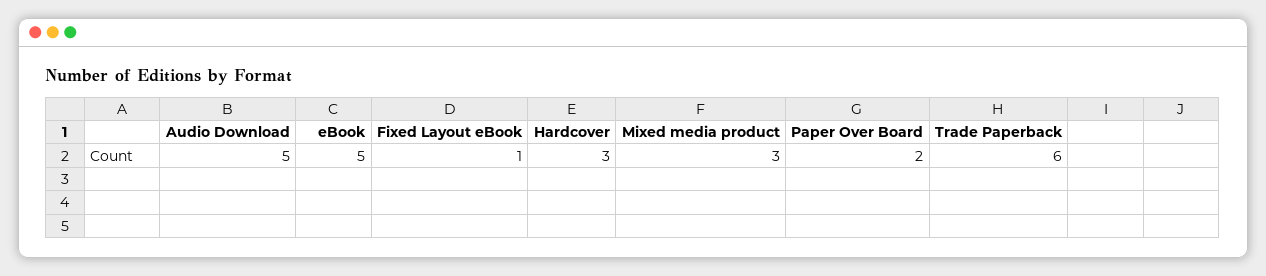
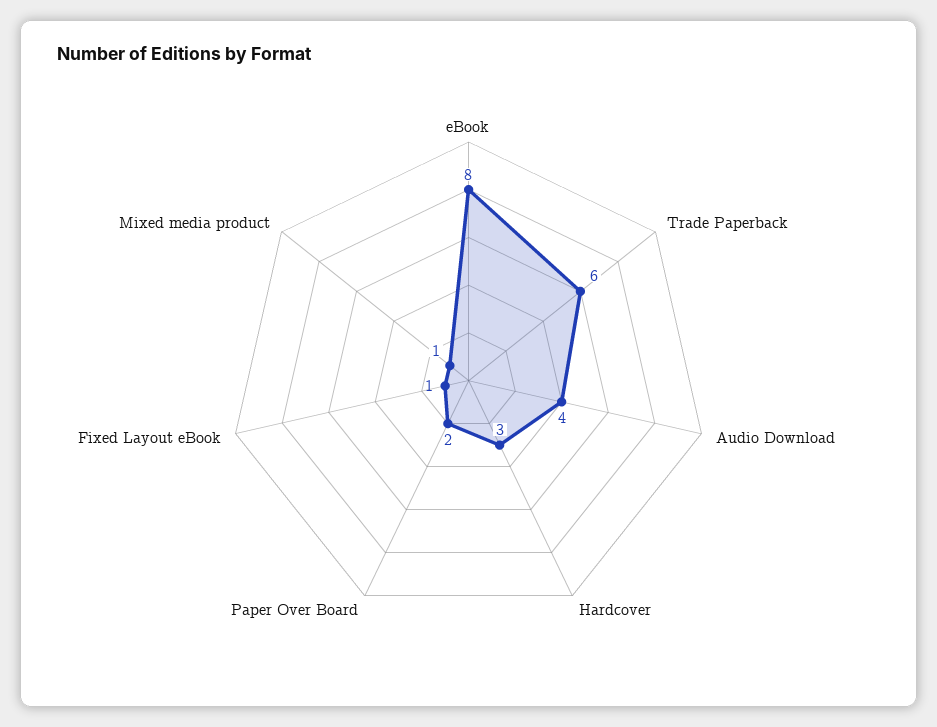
Audio Download: 5 -> 4
eBook: 5 -> 8
Mixed media product: 3 -> 1

